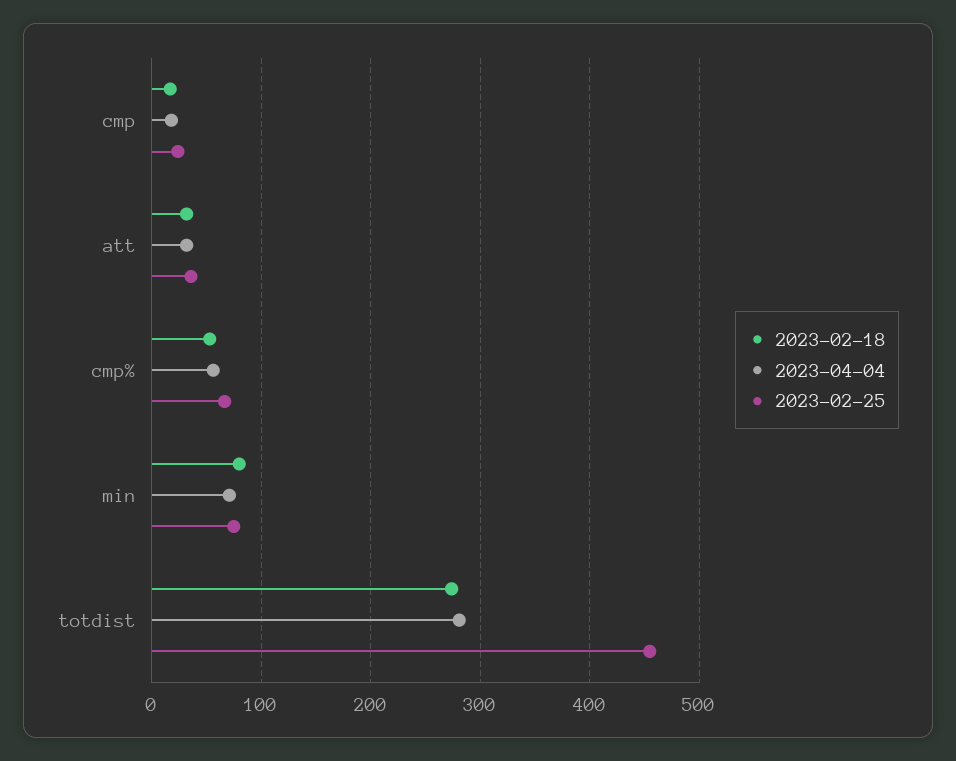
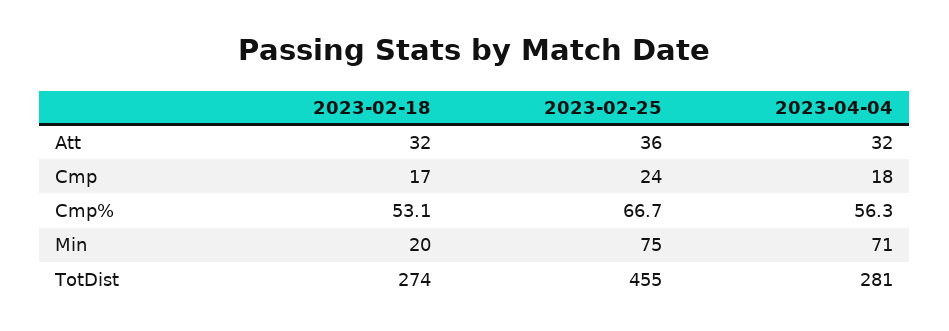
2023-02-18, min: 80 -> 20

